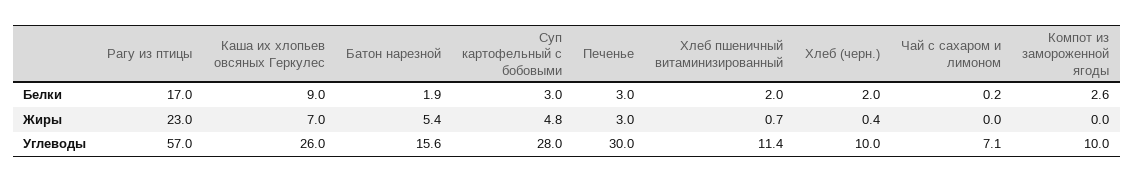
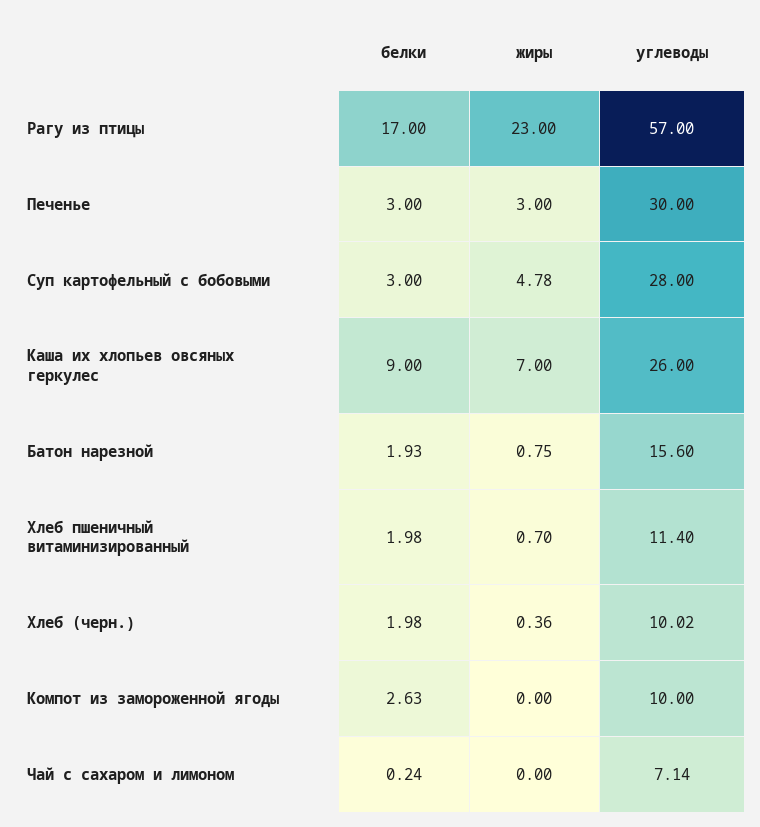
Батон нарезной, Жиры: 5.4 -> 0.75

